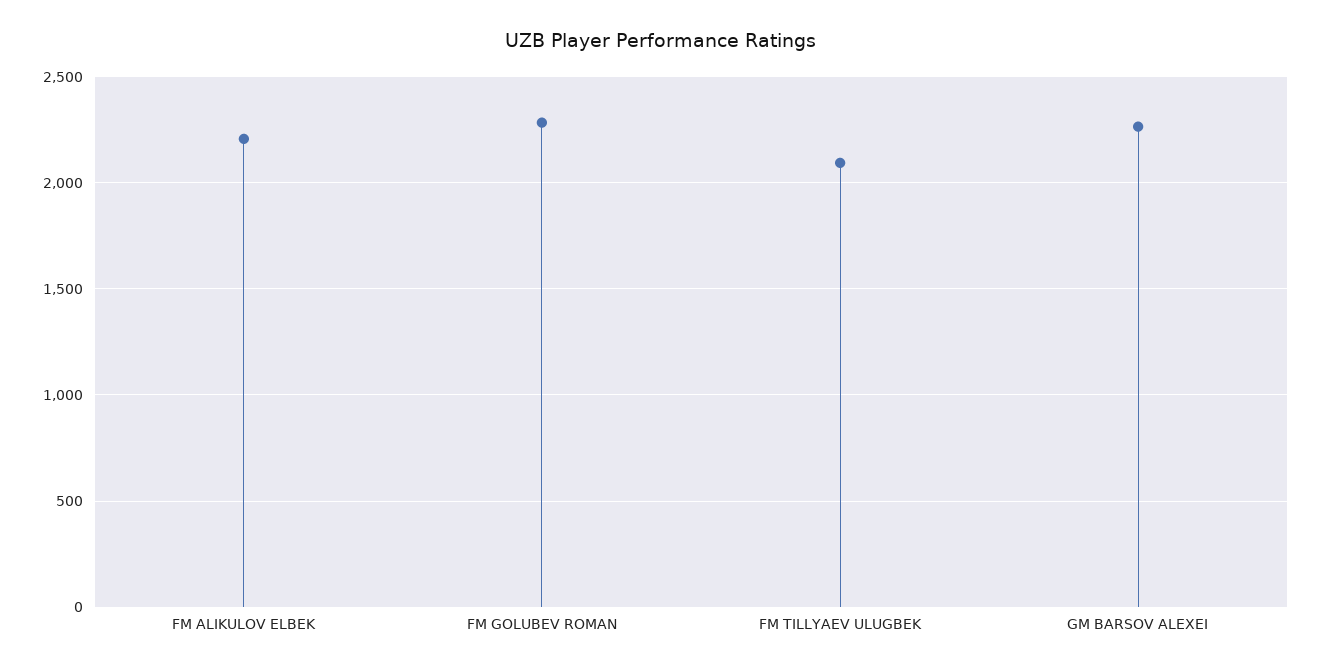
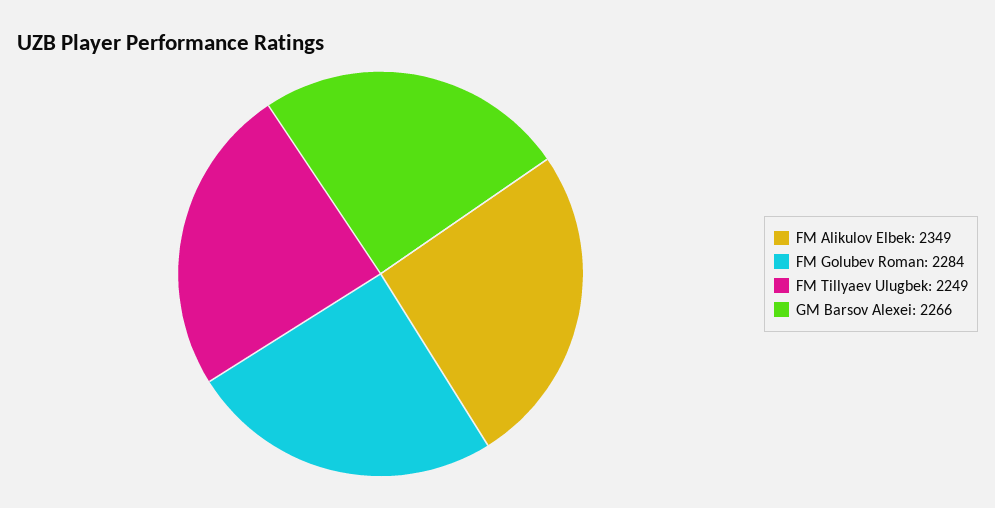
FM ALIKULOV ELBEK: 2200 -> 2349
FM TILLYAEV ULUGBEK: 2100 -> 2249

